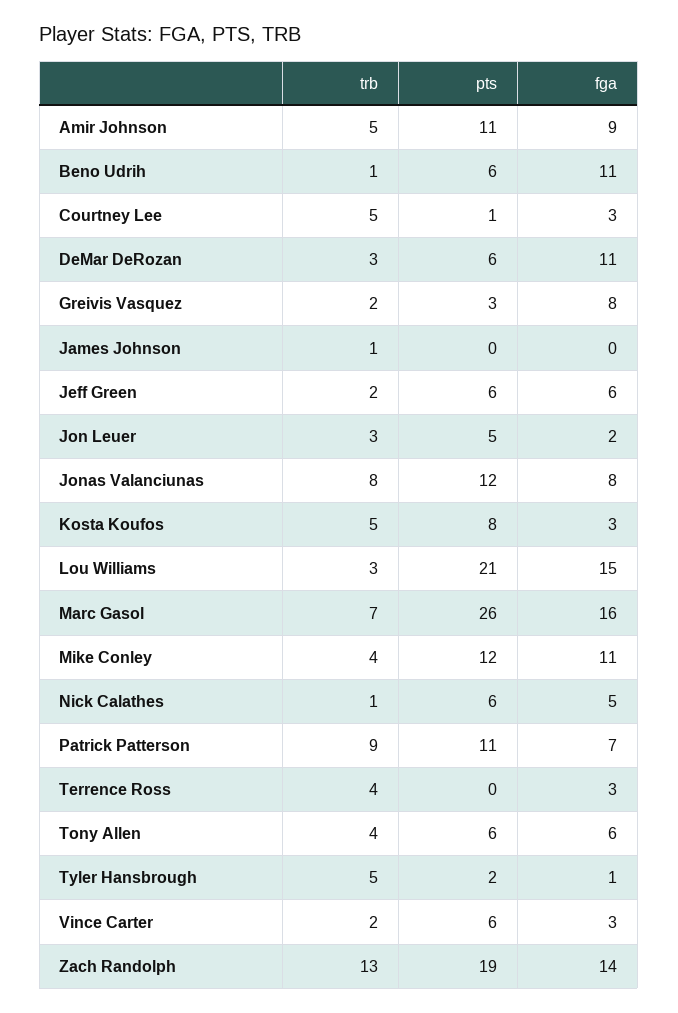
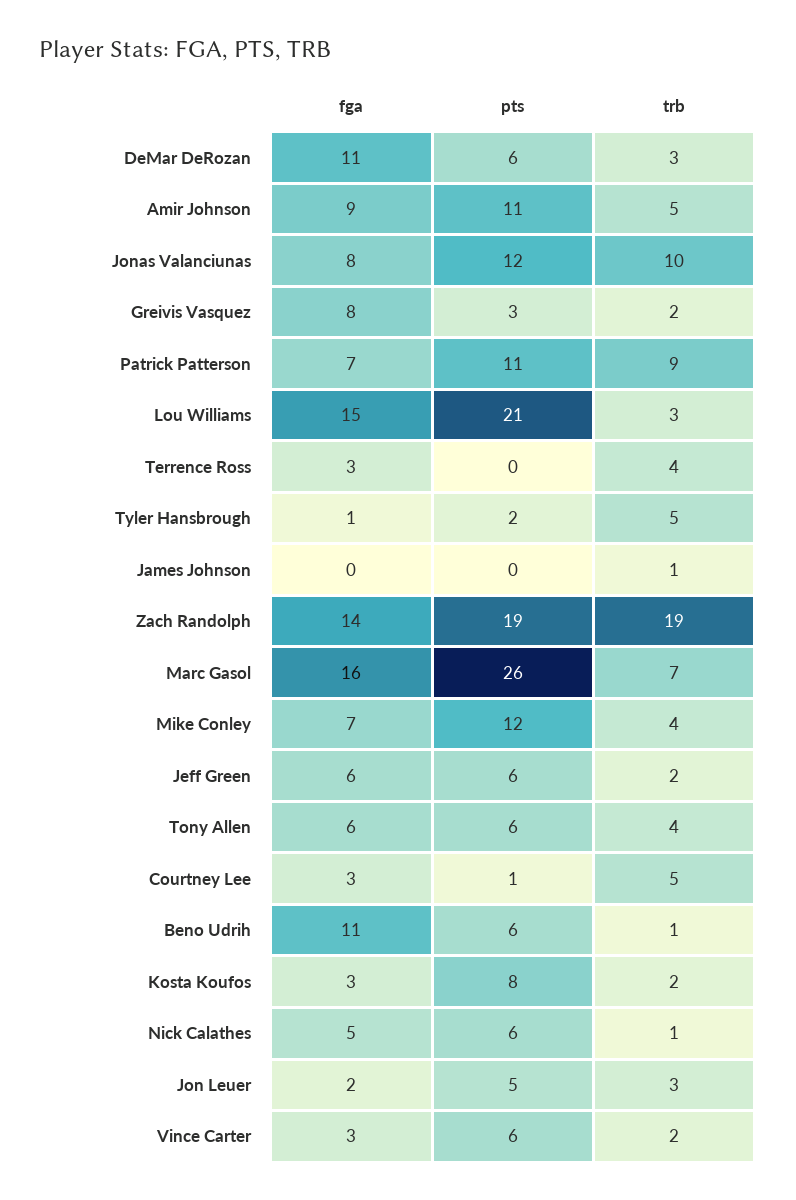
trb, Jonas Valanciunas: 8 -> 10
trb, Kosta Koufos: 5 -> 2
fga, Mike Conley: 11 -> 7
trb, Zach Randolph: 13 -> 19

